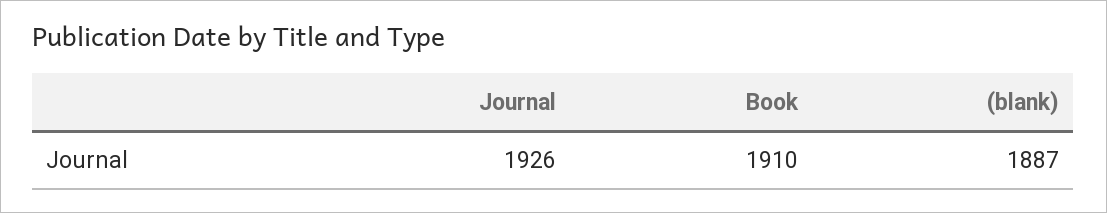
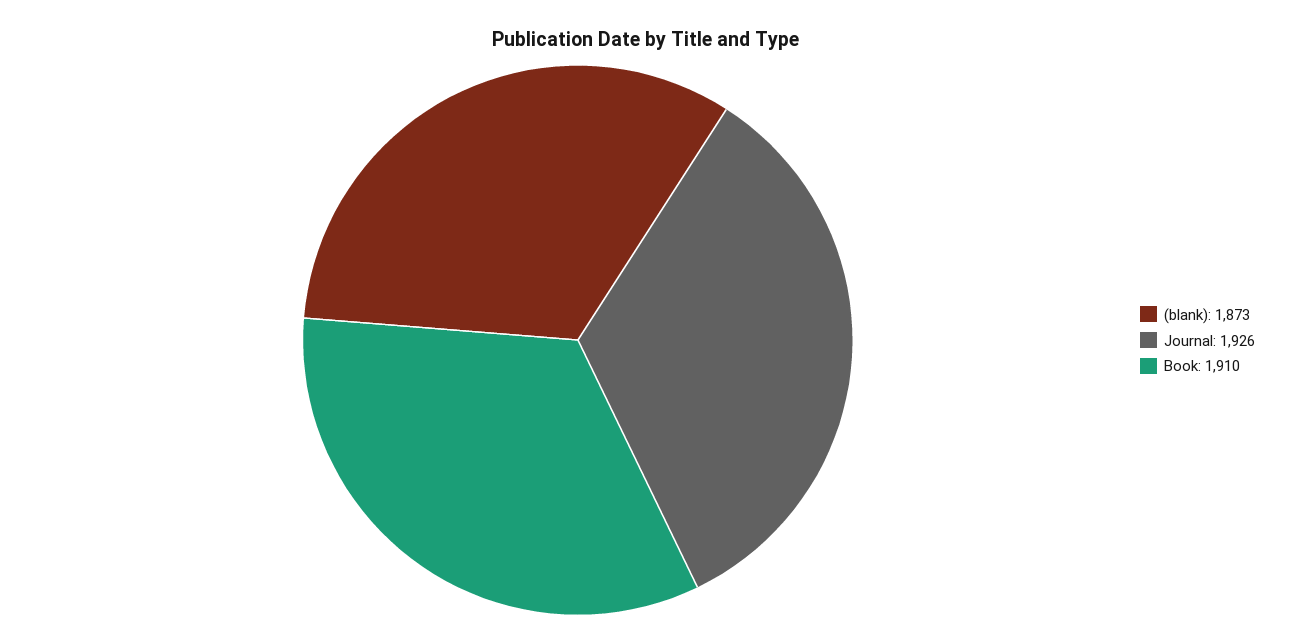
(blank): 1887 -> 1873

